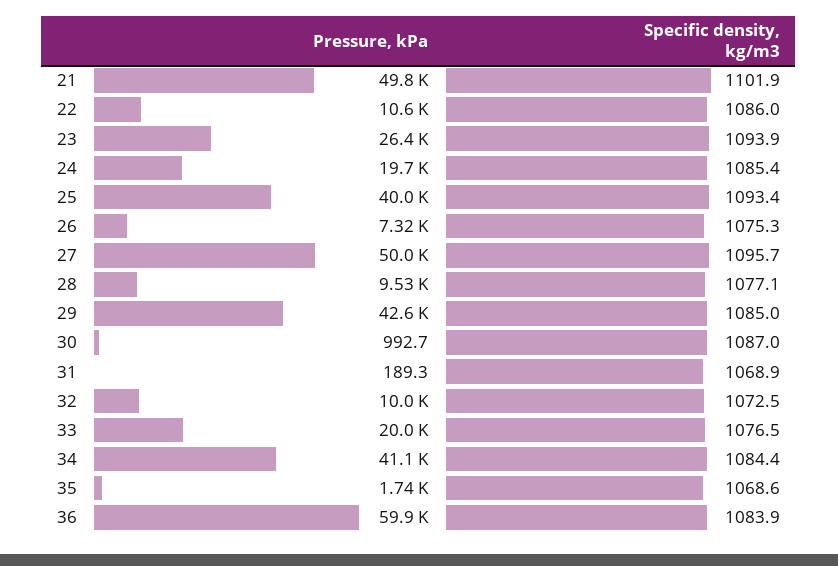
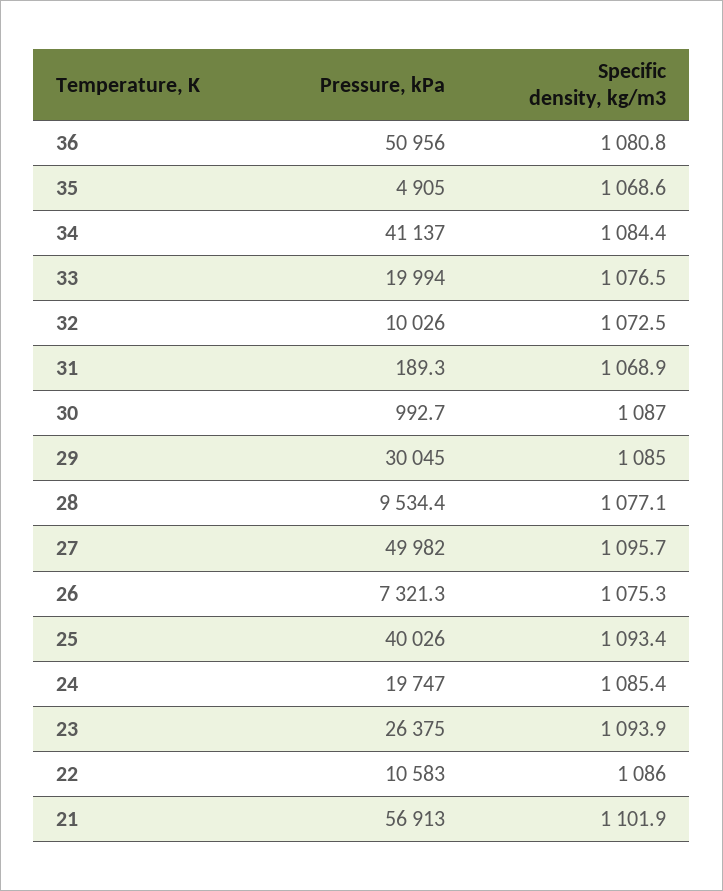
Pressure, kPa, 21: 49800 -> 56913
Pressure, kPa, 29: 42600 -> 30045
Pressure, kPa, 35: 1740 -> 4905
Pressure, kPa, 36: 59900 -> 50956
Specific density, kg/m3, 36: 1083.9 -> 1080.8

